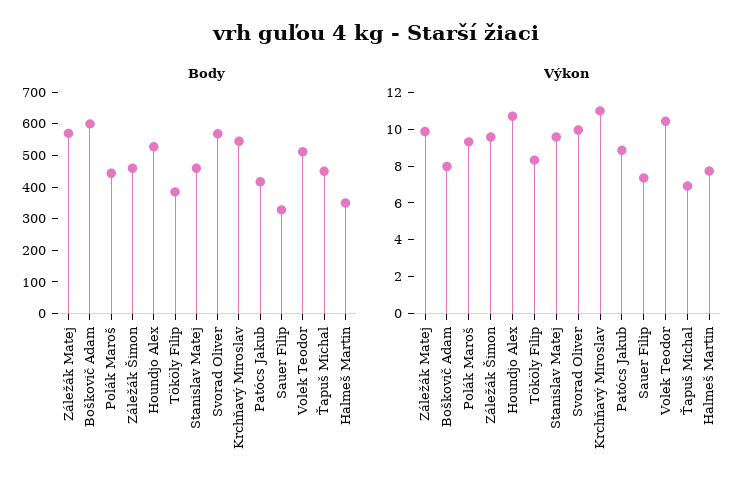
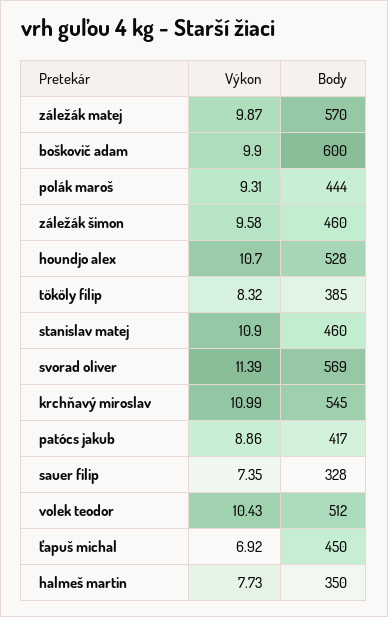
Výkon, Boškovič Adam: 8 -> 9.9
Výkon, Stanislav Matej: 9.5 -> 10.9
Výkon, Svorad Oliver: 10 -> 11.39

